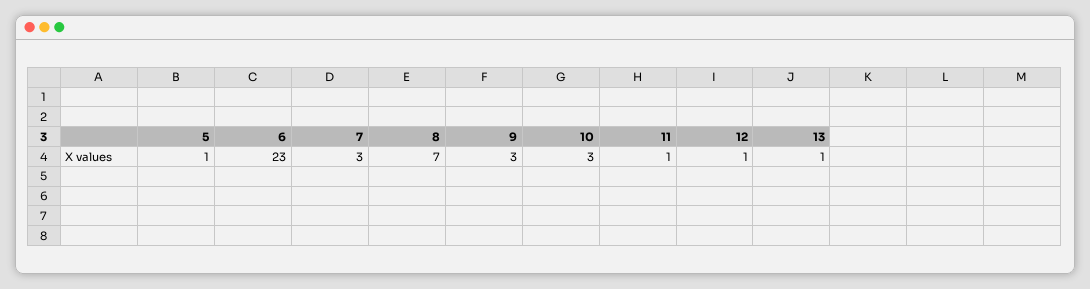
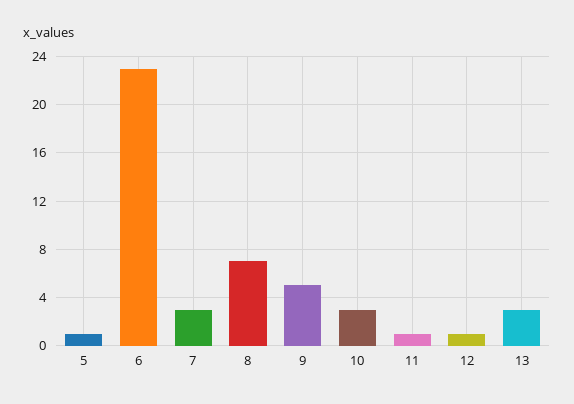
9: 3 -> 5
13: 1 -> 3

